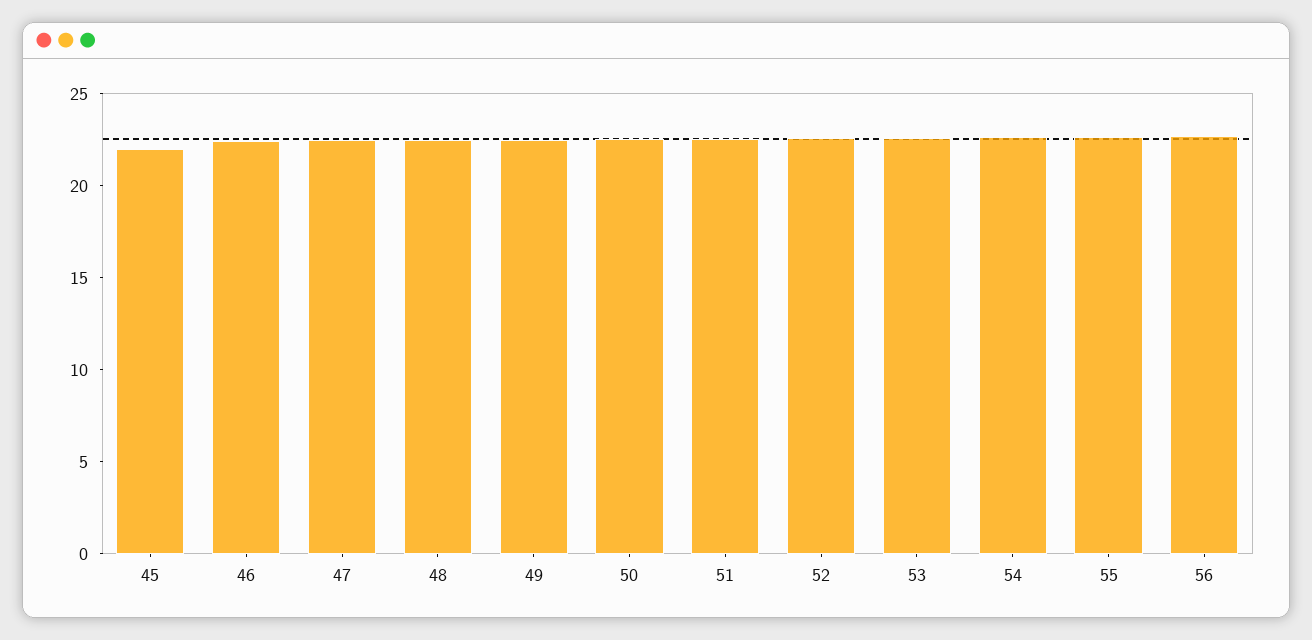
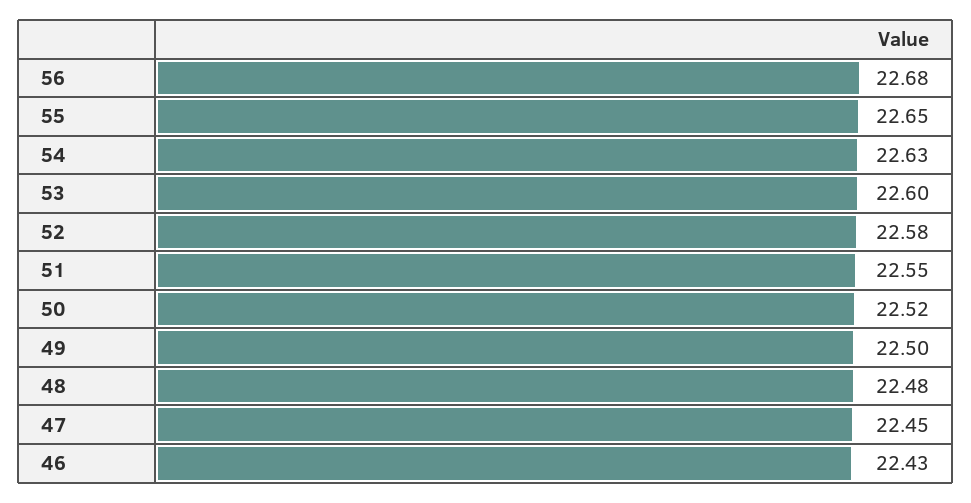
45: 22 -> none

